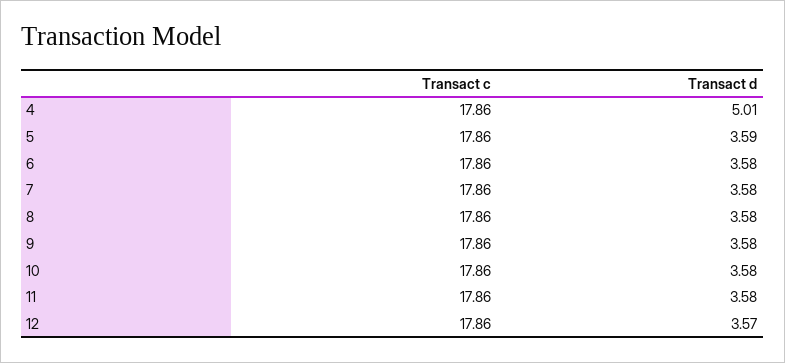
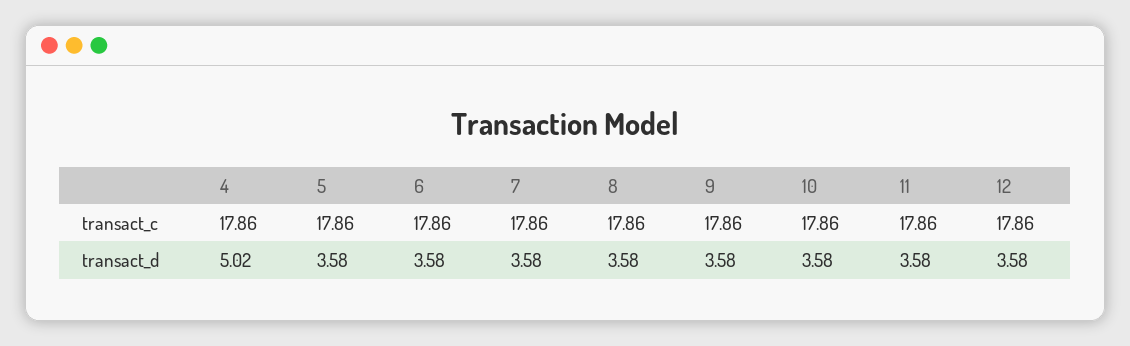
Transact d, 4: 5.01 -> 5.02
Transact d, 5: 3.59 -> 3.58
Transact d, 12: 3.57 -> 3.58

